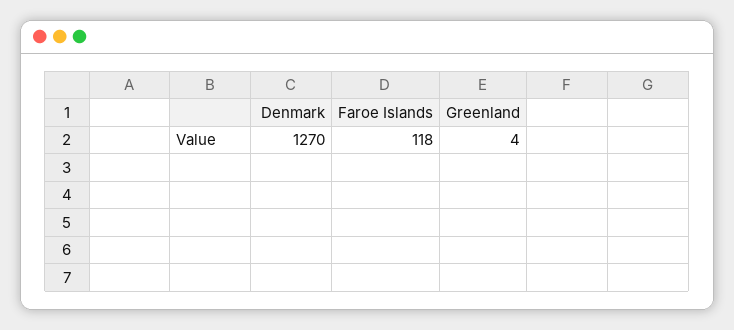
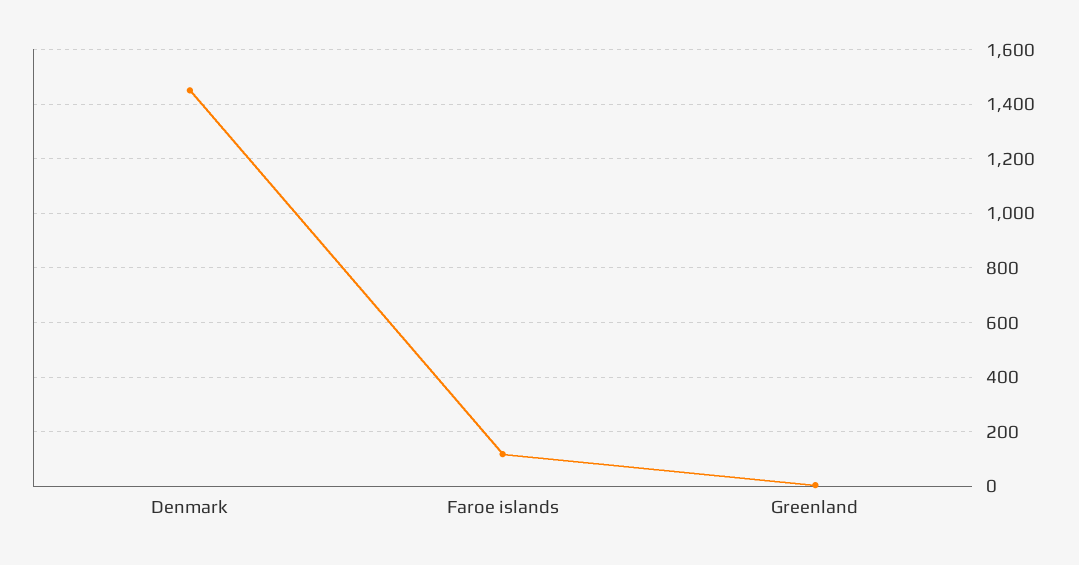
Denmark: 1270 -> 1450

